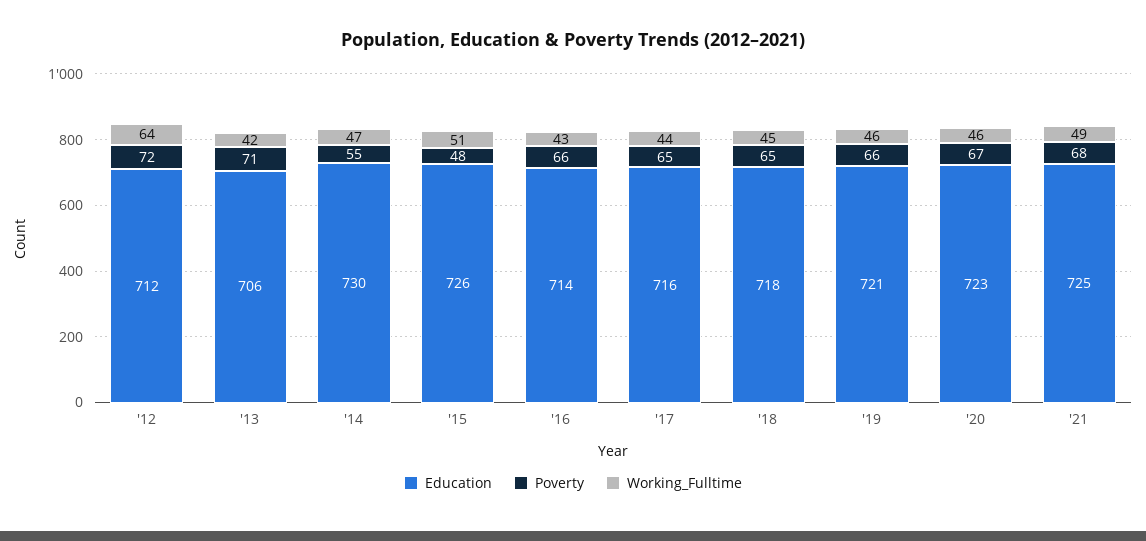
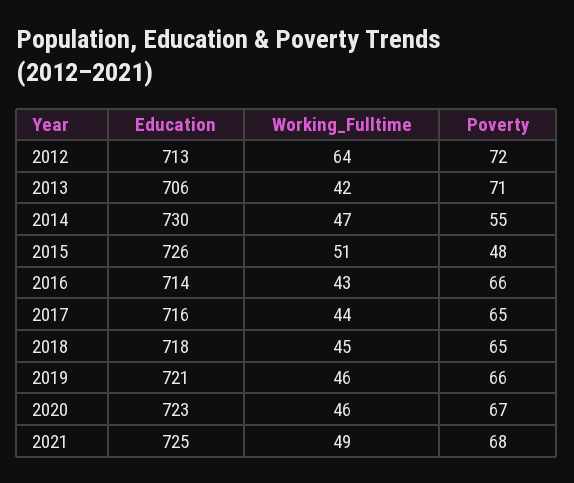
Education, '12: 712 -> 713

